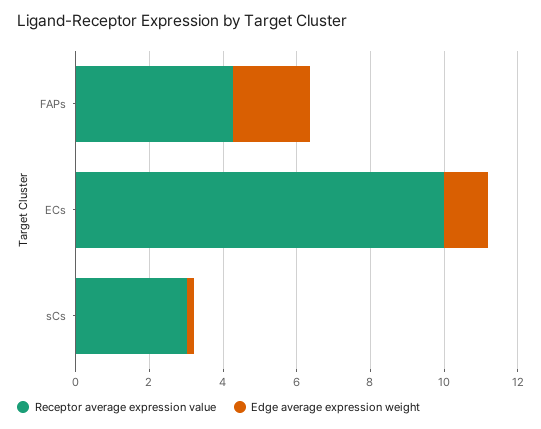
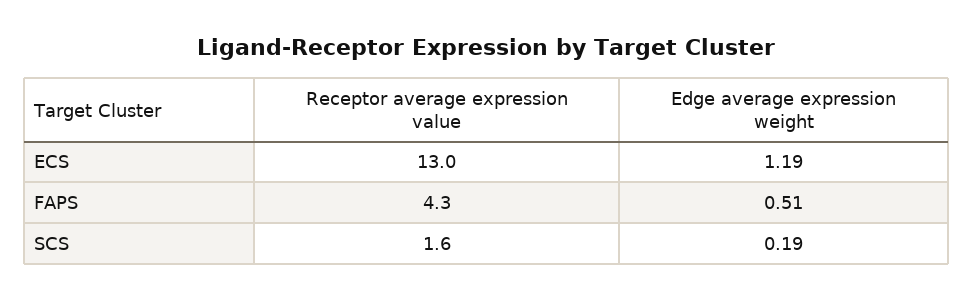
Edge average expression weight, FAPs: 2 -> 0.51
Receptor average expression value, ECs: 10 -> 13
Receptor average expression value, sCs: 3 -> 1.6

